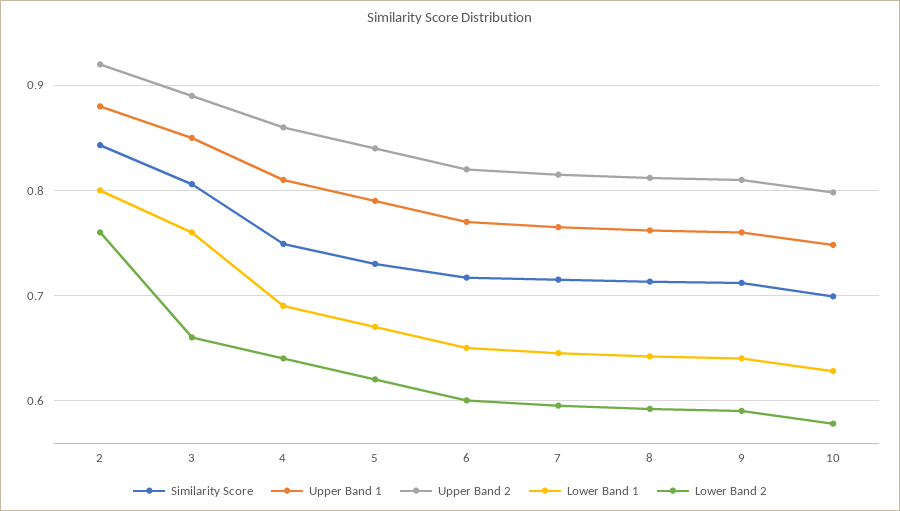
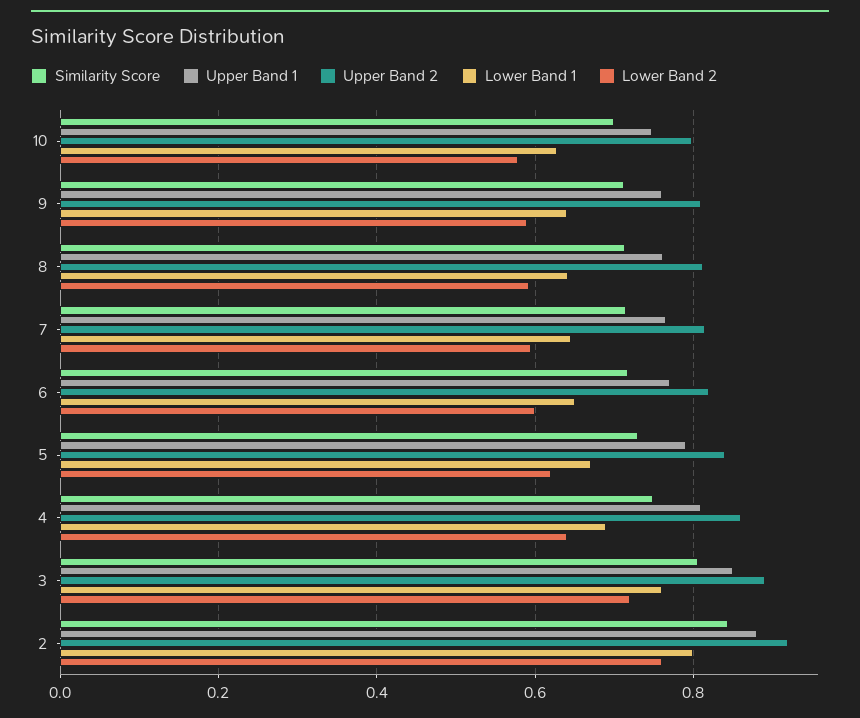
Lower Band 2, 3: 0.66 -> 0.72

